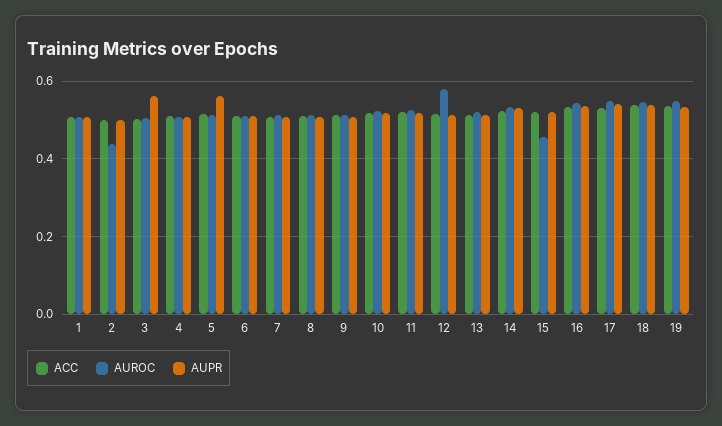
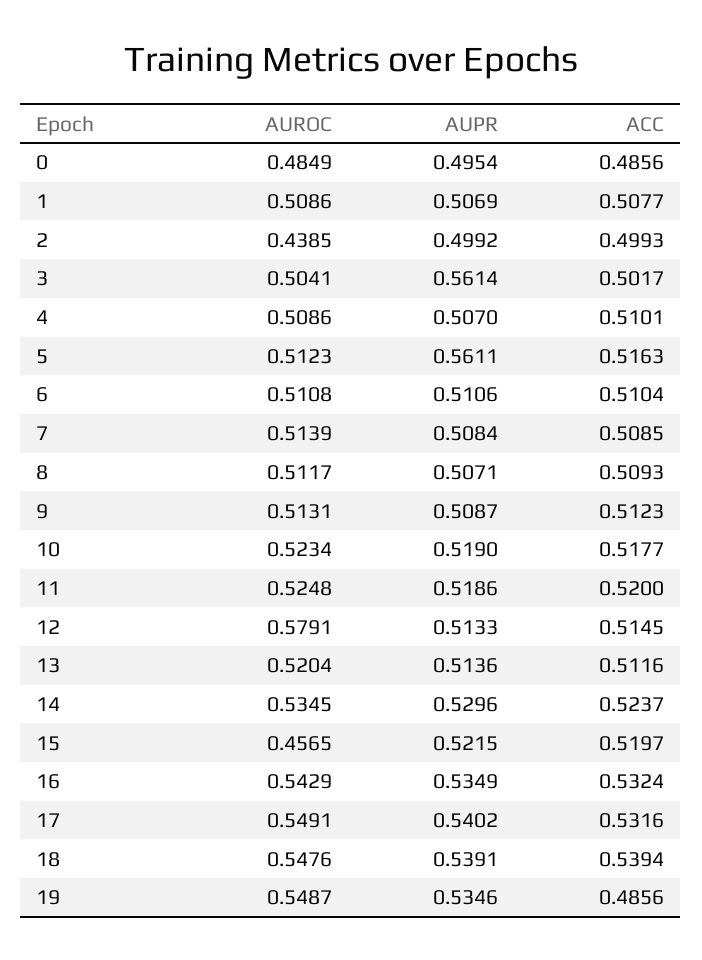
ACC, 19: 0.54 -> 0.4856
AUROC, 0: none -> 0.4849
AUPR, 0: none -> 0.4954
ACC, 0: none -> 0.4856

